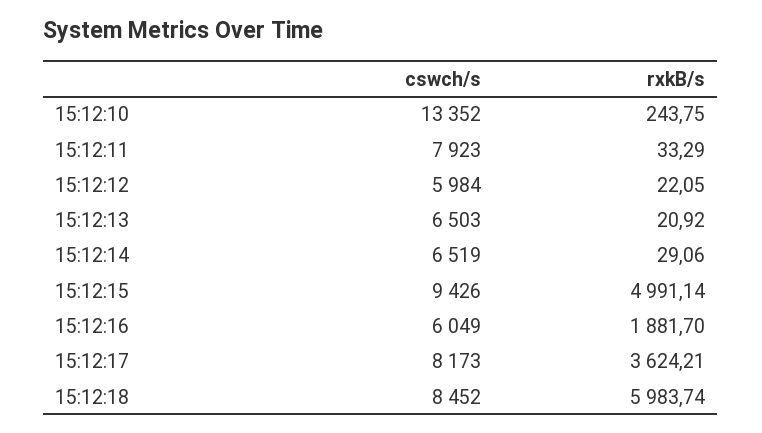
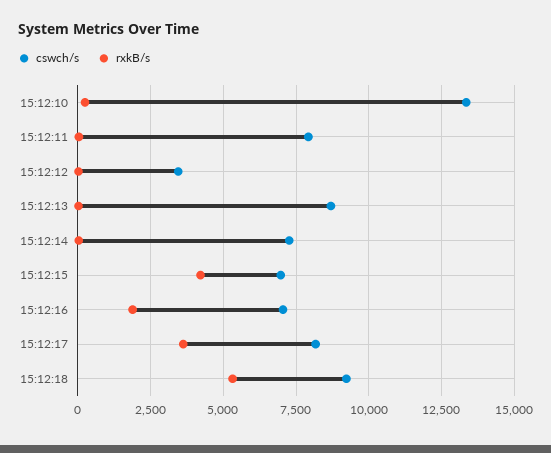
cswch/s, 15:12:12: 5984 -> 3500
cswch/s, 15:12:13: 6503 -> 8750
cswch/s, 15:12:14: 6519 -> 7250
cswch/s, 15:12:15: 9426 -> 7000
rxkB/s, 15:12:15: 4991.14 -> 4250
cswch/s, 15:12:16: 6049 -> 7000
cswch/s, 15:12:18: 8452 -> 9250
rxkB/s, 15:12:18: 5983.74 -> 5250

